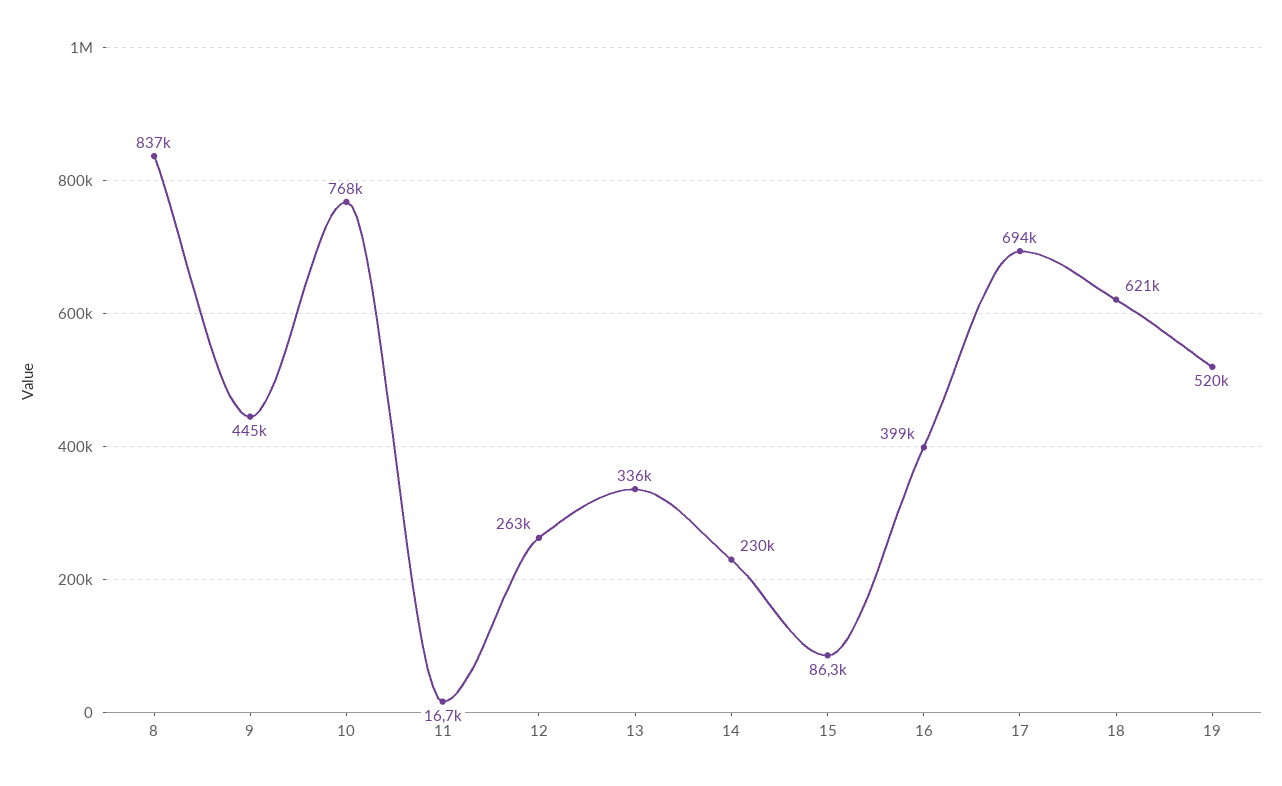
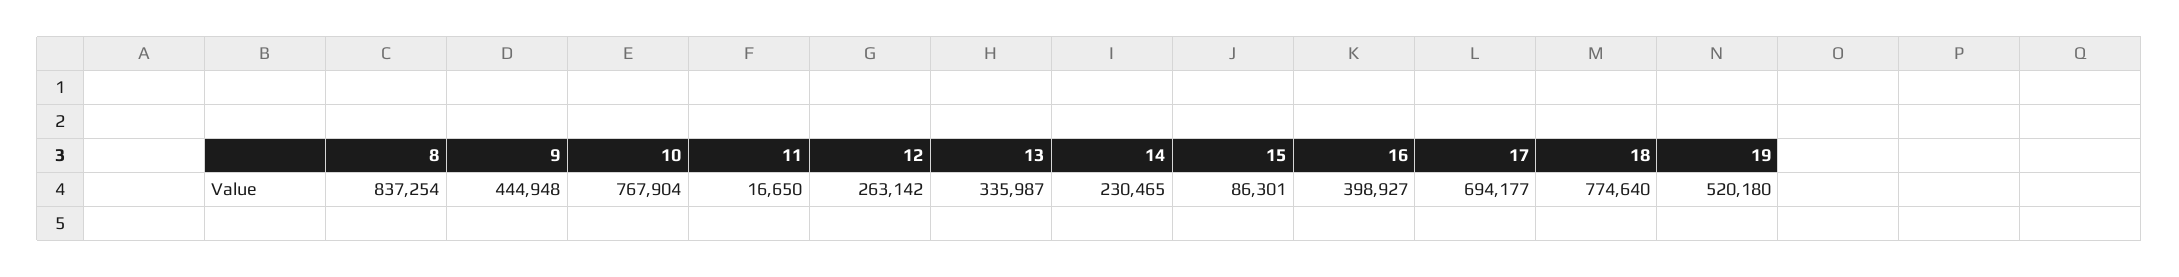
18: 621000 -> 774640

